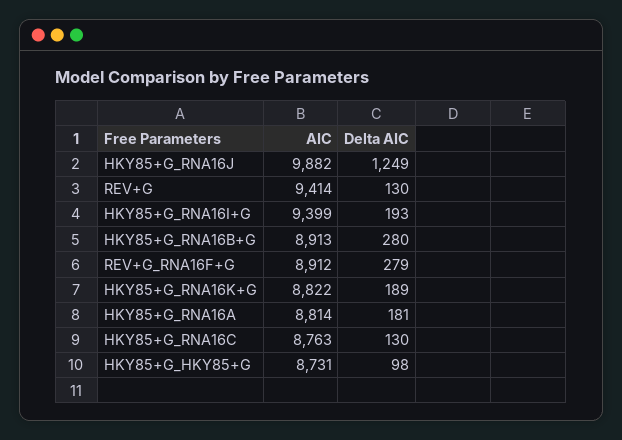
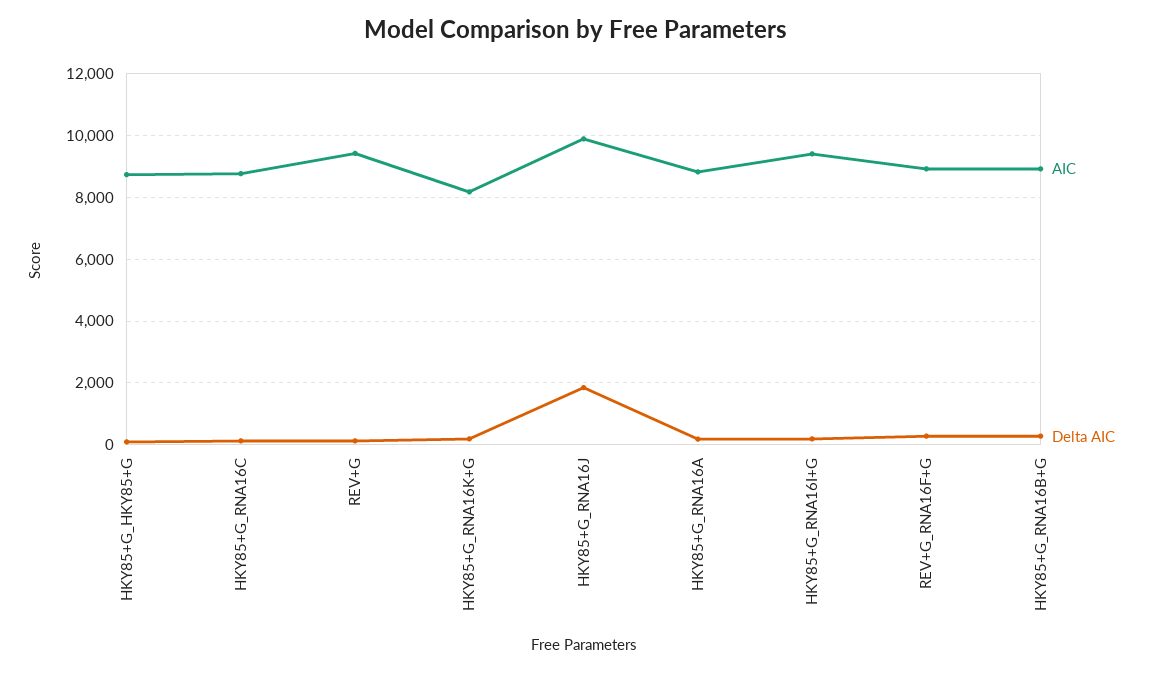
Delta AIC, HKY85+G_RNA16J: 1249 -> 1800
AIC, HKY85+G_RNA16K+G: 8822 -> 8200

